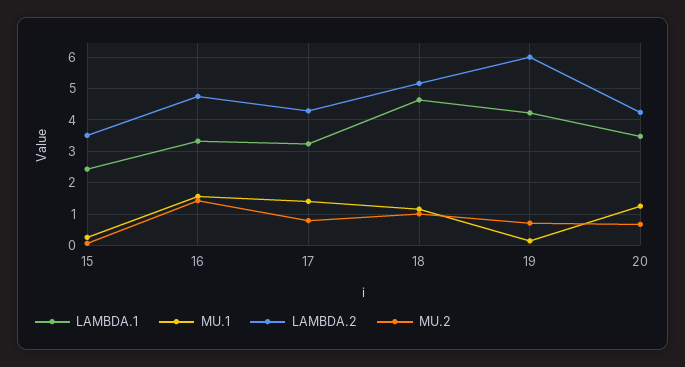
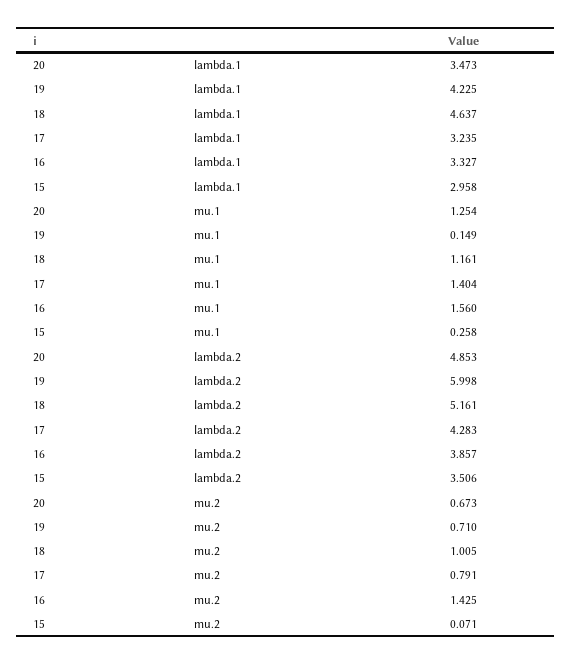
LAMBDA.1, 15: 2.4 -> 2.958
LAMBDA.2, 16: 4.8 -> 3.857
LAMBDA.2, 20: 4.2 -> 4.853

